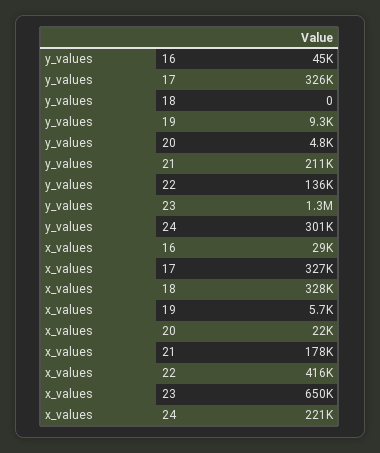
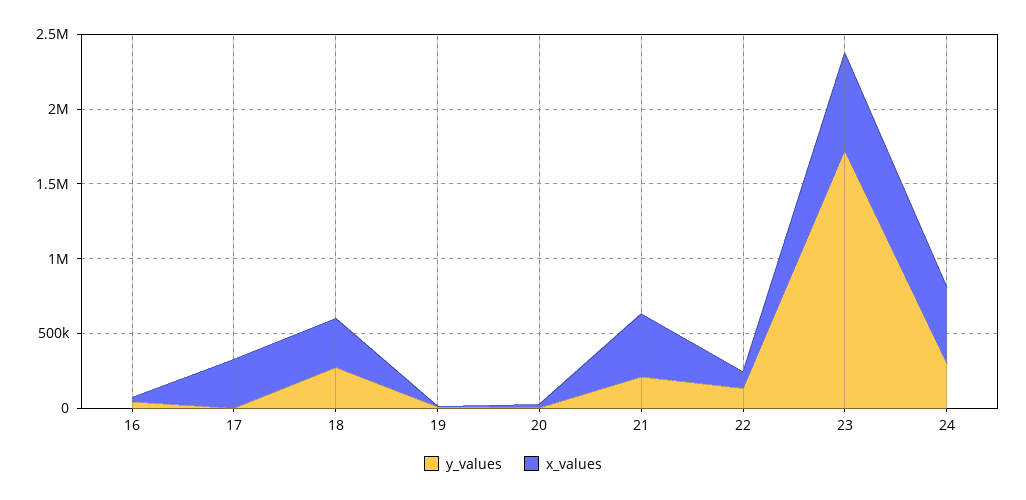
y_values, 17: 326000 -> 0
y_values, 18: 0 -> 300000
y_values, 23: 1300000 -> 1700000
x_values, 21: 178000 -> 400000
x_values, 22: 416000 -> 100000
x_values, 24: 221000 -> 500000

